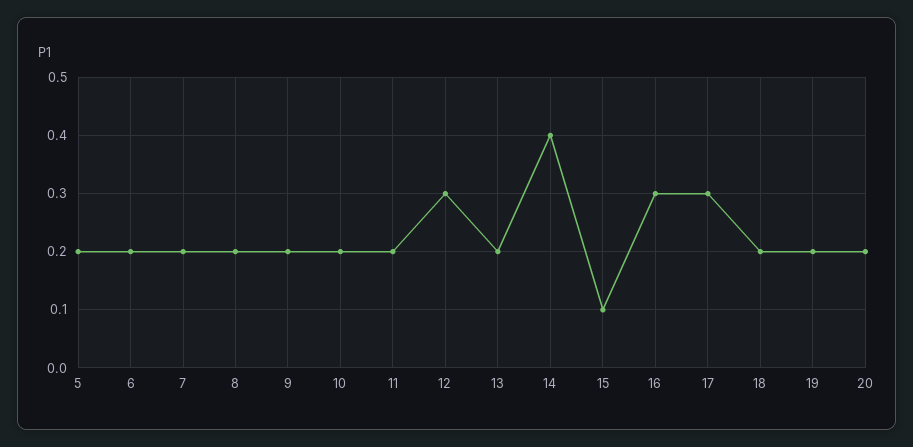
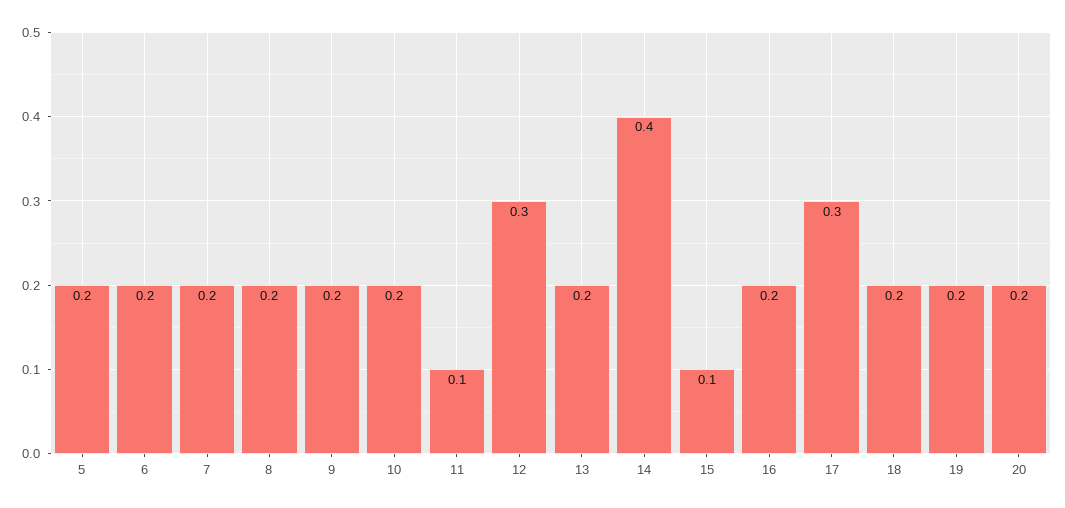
11: 0.2 -> 0.1
16: 0.3 -> 0.2

